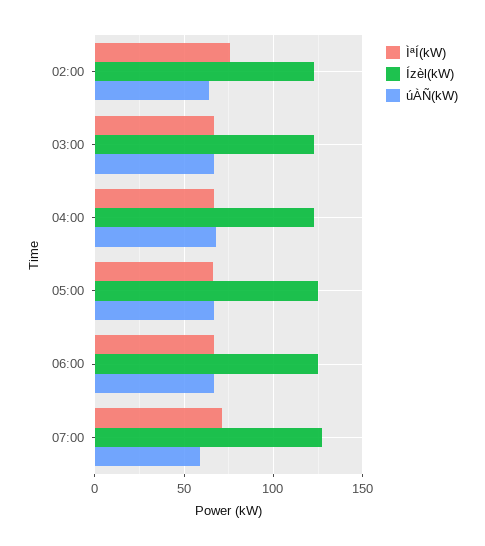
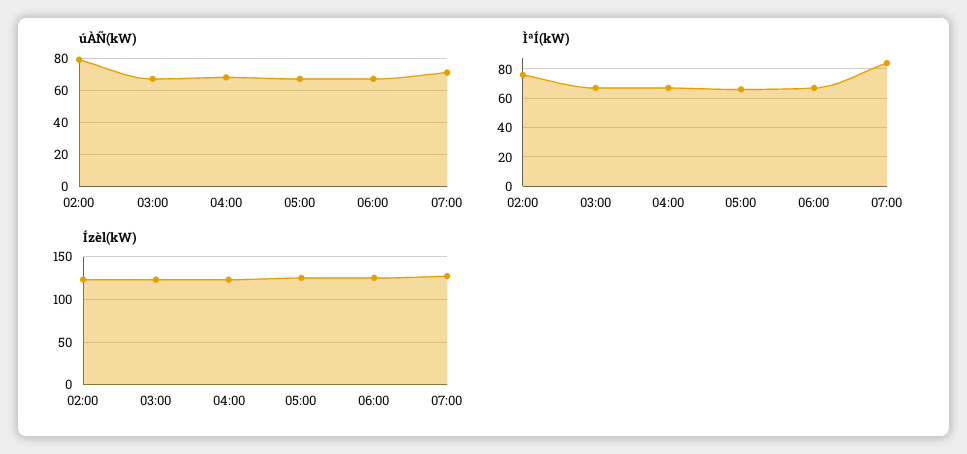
úÀÑ(kW), 02:00: 65 -> 80
ÌªÍ(kW), 07:00: 70 -> 85
úÀÑ(kW), 07:00: 60 -> 70

